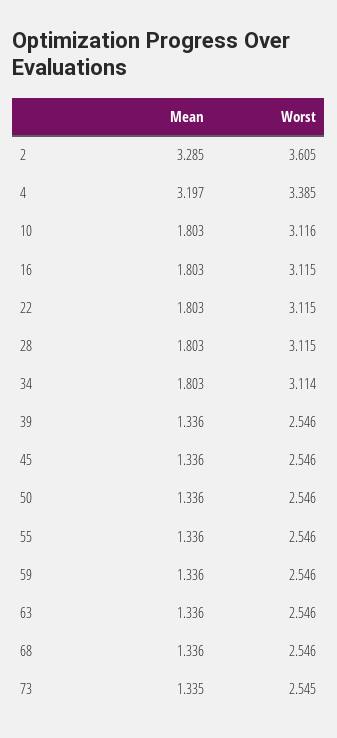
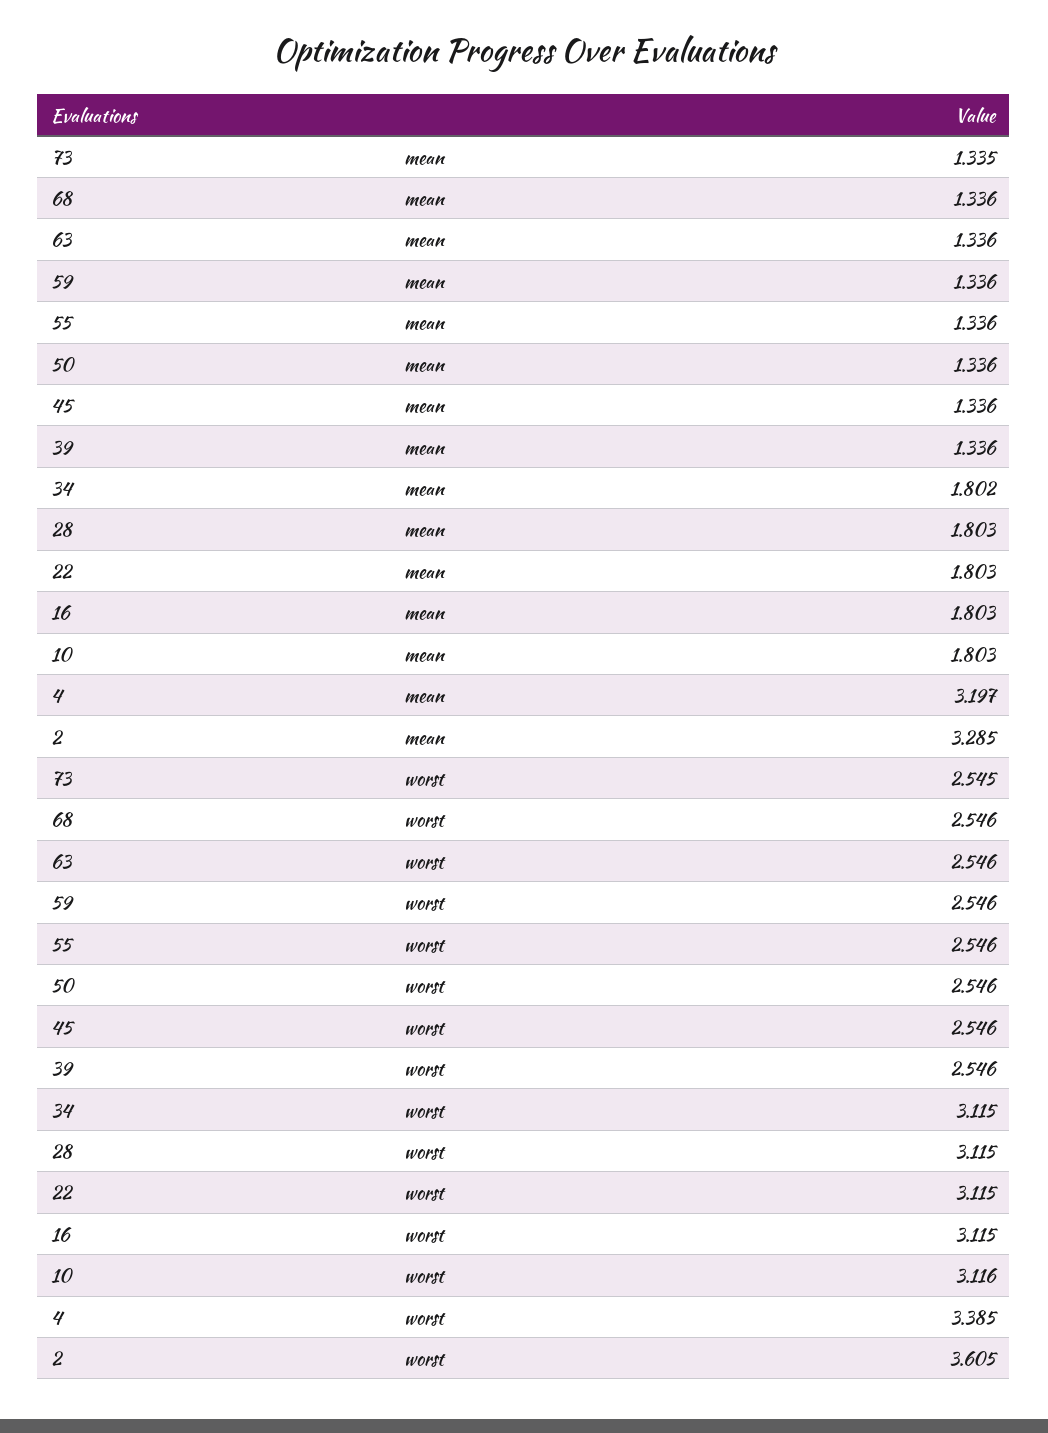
Mean, 34: 1.803 -> 1.802
Worst, 34: 3.114 -> 3.115

